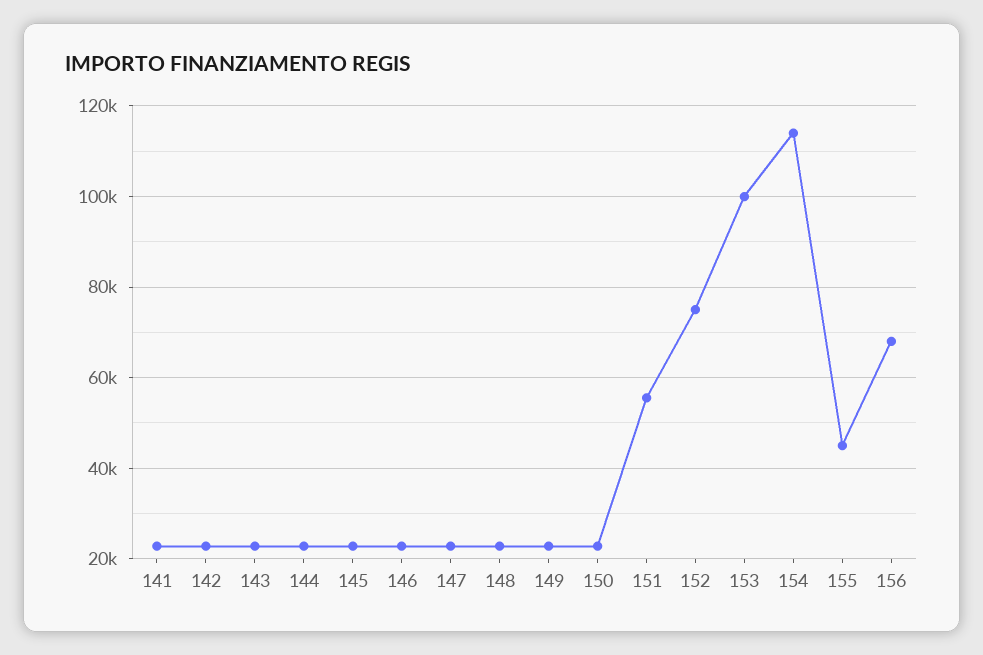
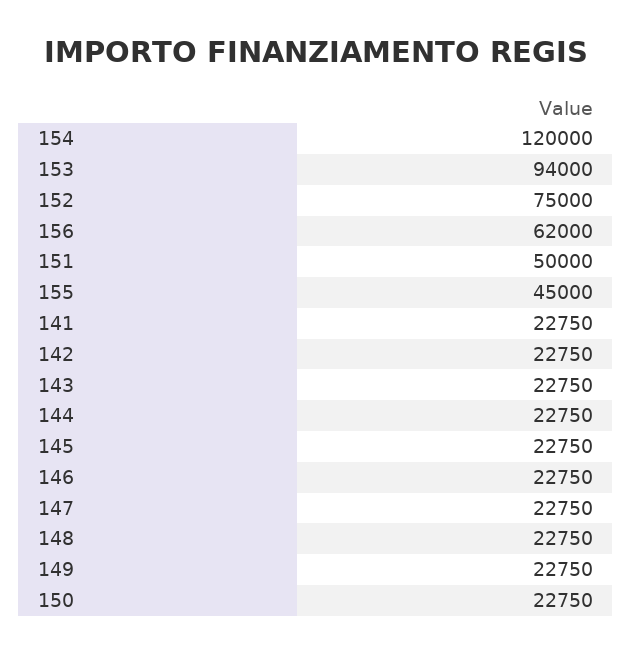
151: 56000 -> 50000
153: 100000 -> 94000
154: 114000 -> 120000
156: 68000 -> 62000

